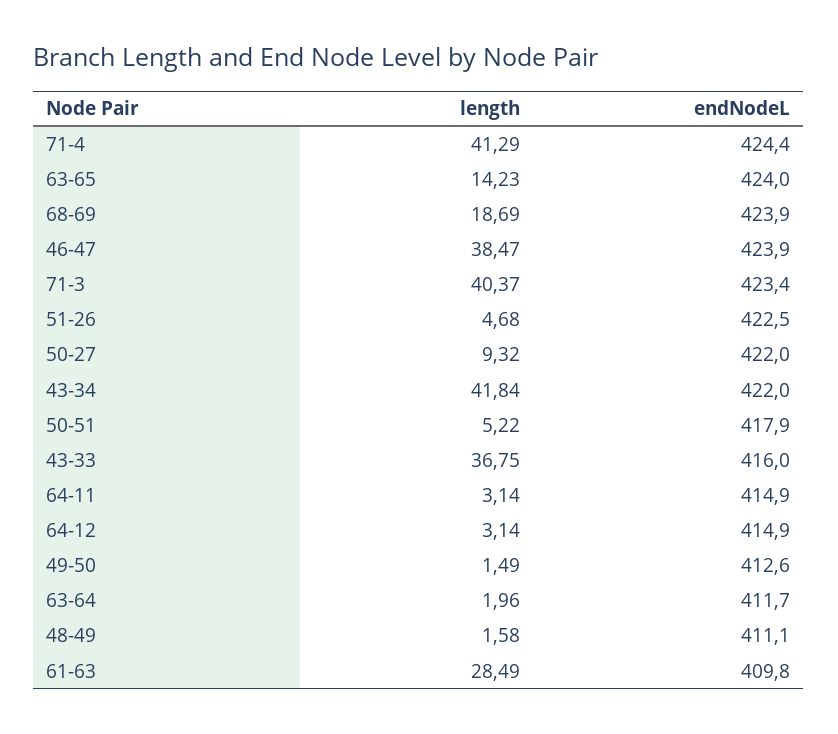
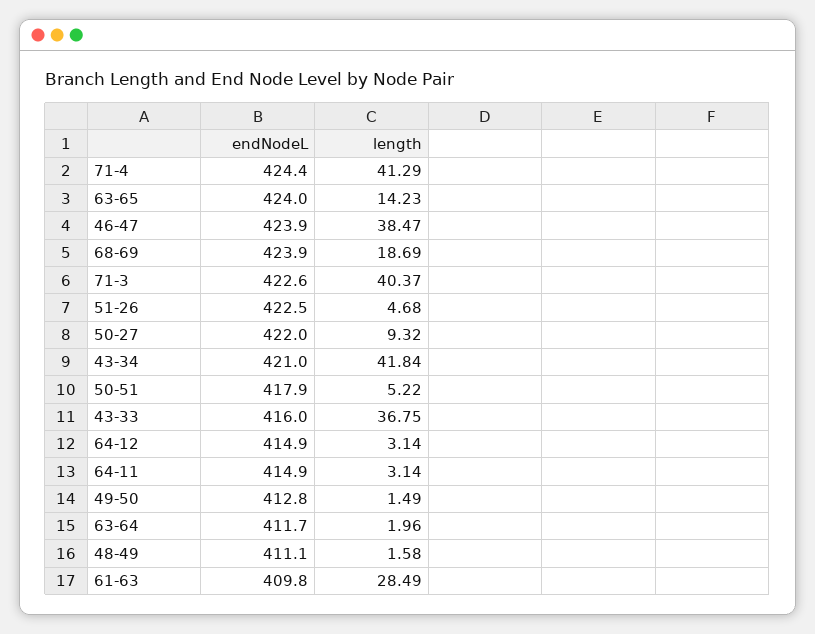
endNodeL, 71-3: 423.4 -> 422.6
endNodeL, 43-34: 422 -> 421
endNodeL, 49-50: 412.6 -> 412.8

